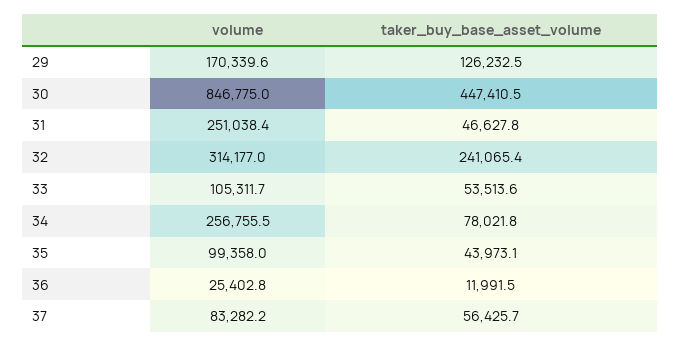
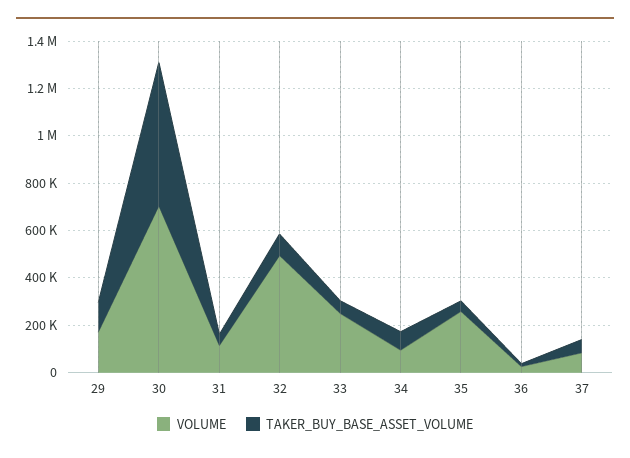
volume, 30: 846775 -> 700000
taker_buy_base_asset_volume, 30: 447410.5 -> 600000
volume, 31: 251038.4 -> 100000
volume, 32: 314177 -> 500000
taker_buy_base_asset_volume, 32: 241065.4 -> 100000
volume, 33: 105311.7 -> 250000
volume, 34: 256755.5 -> 100000
volume, 35: 99358 -> 250000

